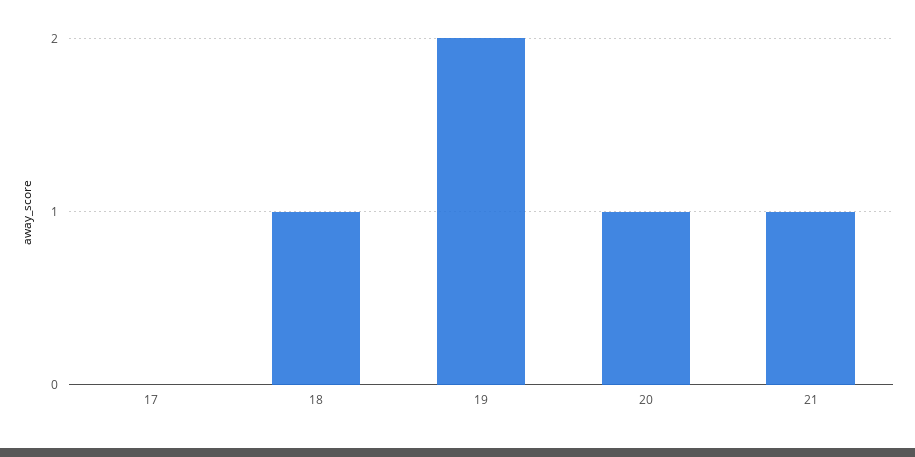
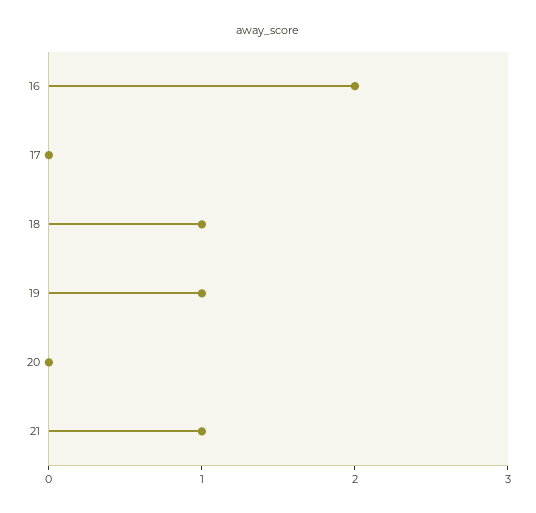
19: 2 -> 1
20: 1 -> 0
16: none -> 2

